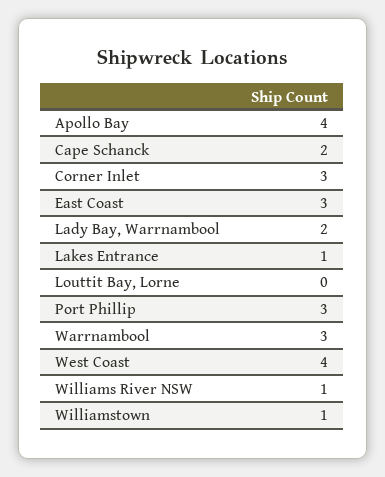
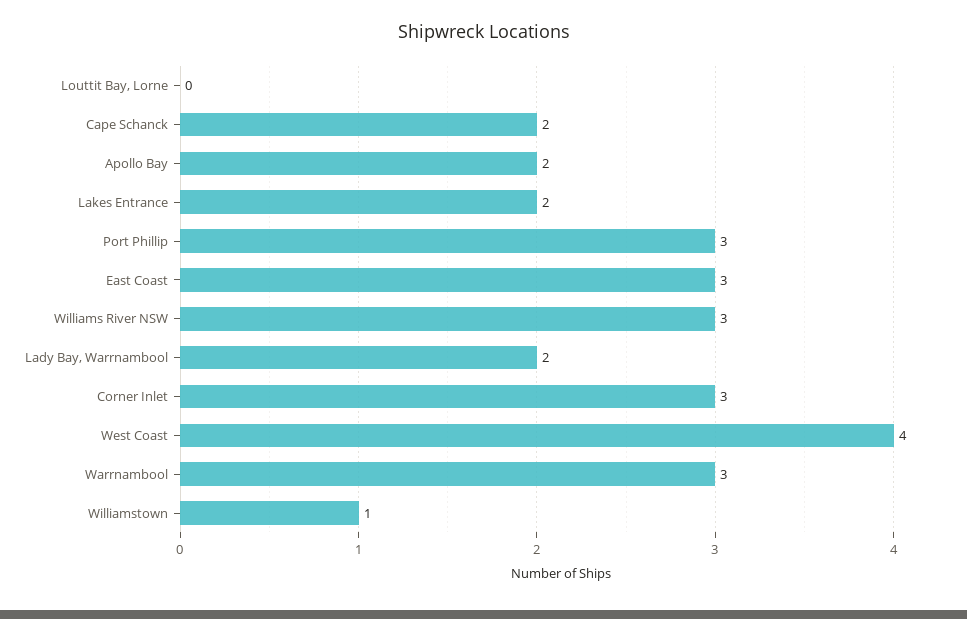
Apollo Bay: 4 -> 2
Lakes Entrance: 1 -> 2
Williams River NSW: 1 -> 3

